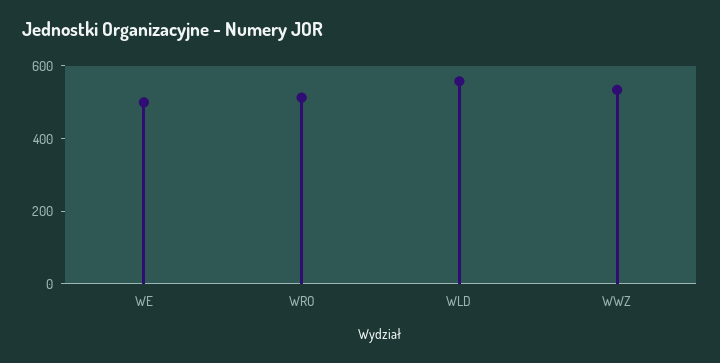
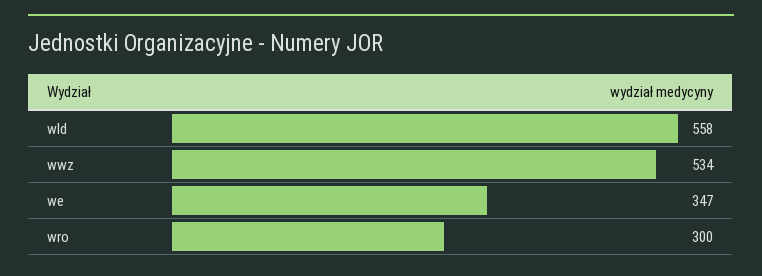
WE: 500 -> 347
WRO: 500 -> 300

